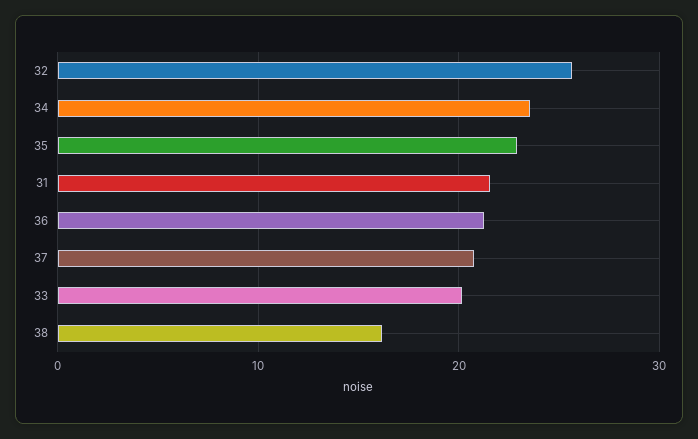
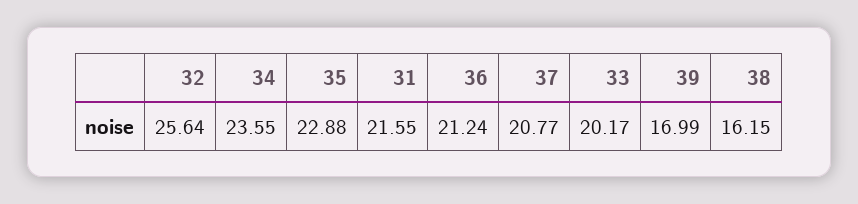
39: none -> 16.99

